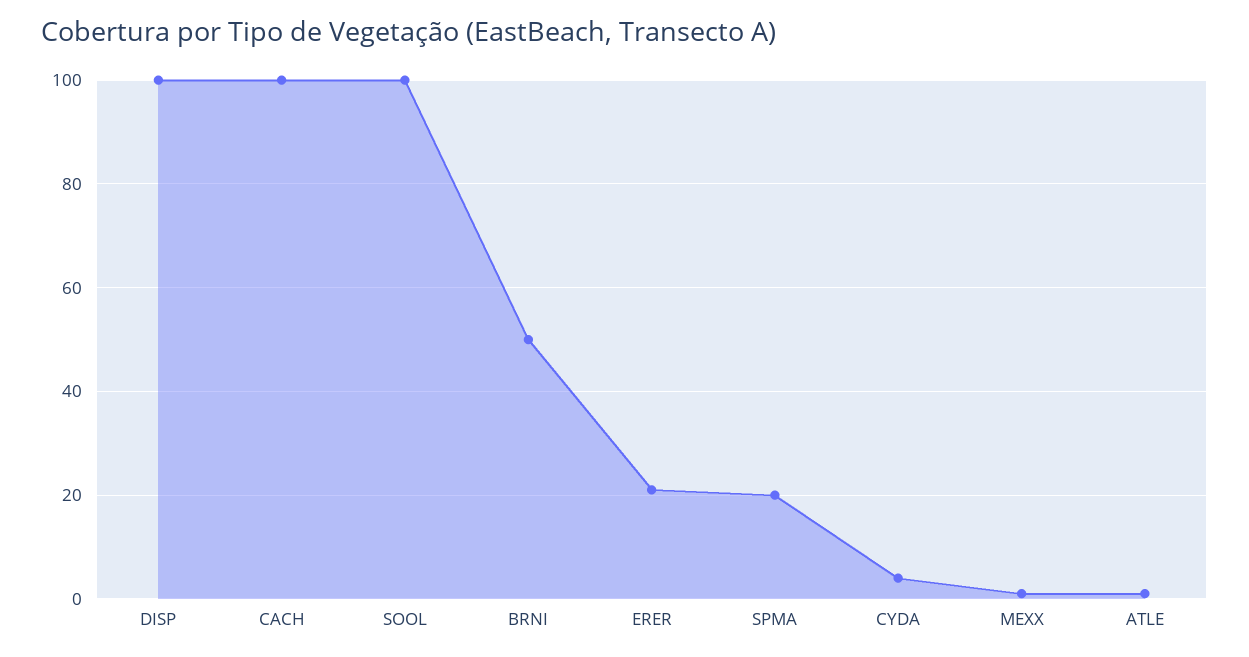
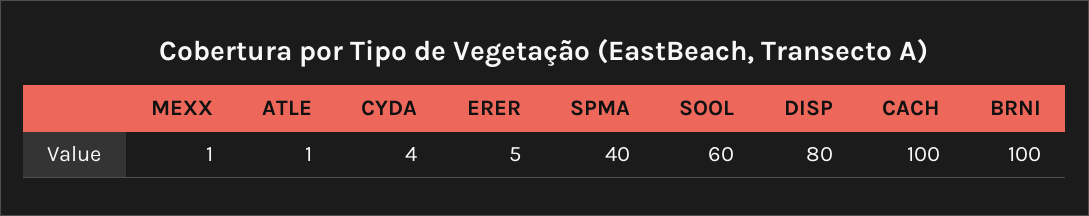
DISP: 100 -> 80
SOOL: 100 -> 60
BRNI: 50 -> 100
ERER: 20 -> 5
SPMA: 20 -> 40

